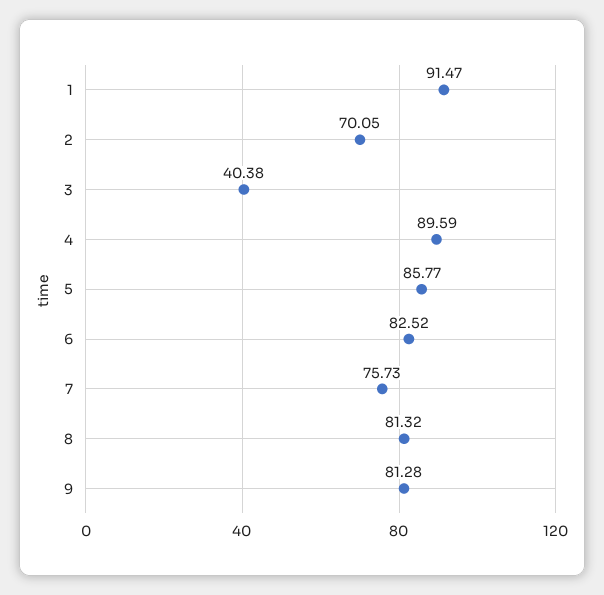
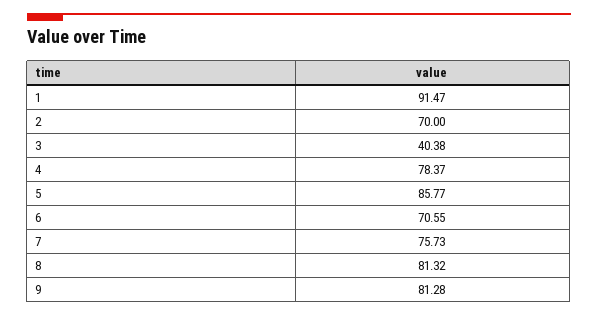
2: 70.05 -> 70
4: 89.59 -> 78.37
6: 82.52 -> 70.55

